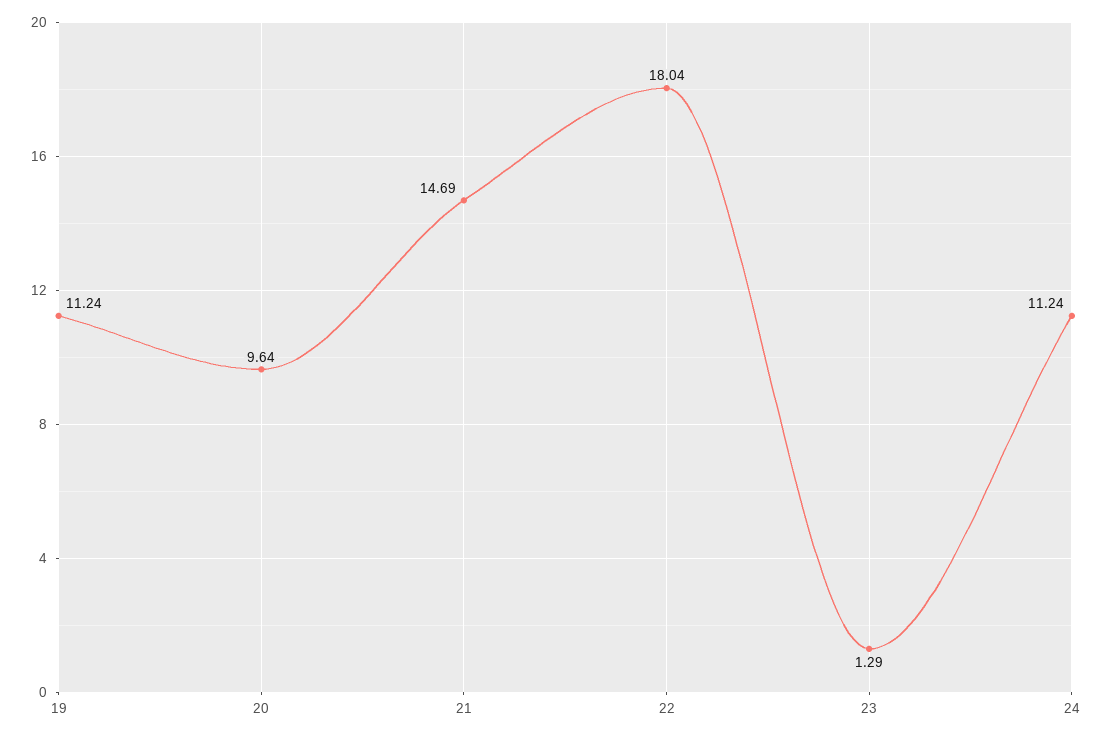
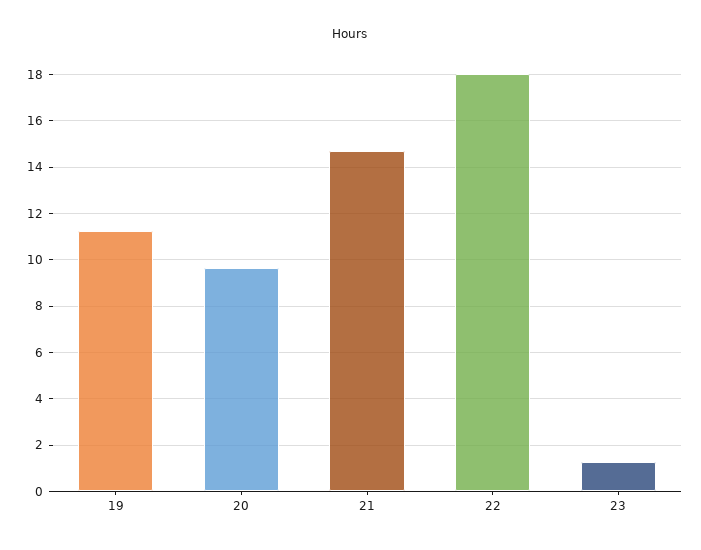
24: 11.24 -> none

